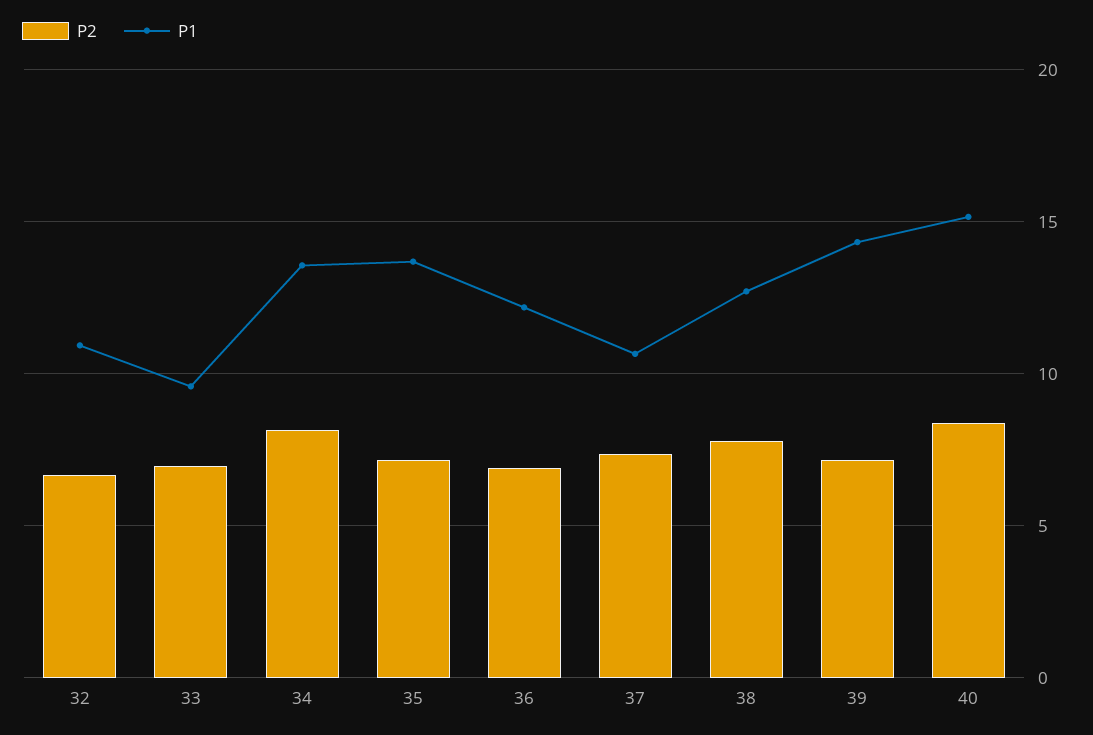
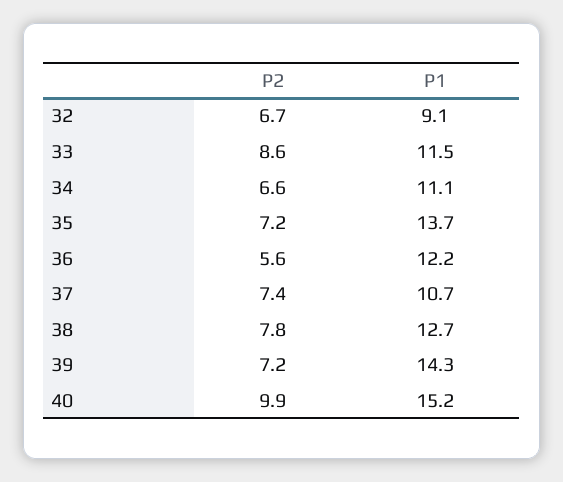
P1, 32: 11 -> 9.1
P2, 33: 7 -> 8.6
P1, 33: 9.5 -> 11.5
P2, 34: 8 -> 6.6
P1, 34: 13.5 -> 11.1
P2, 36: 7 -> 5.6
P2, 40: 8.5 -> 9.9

